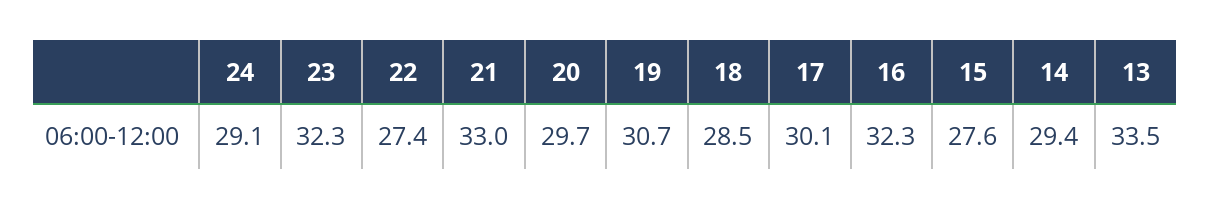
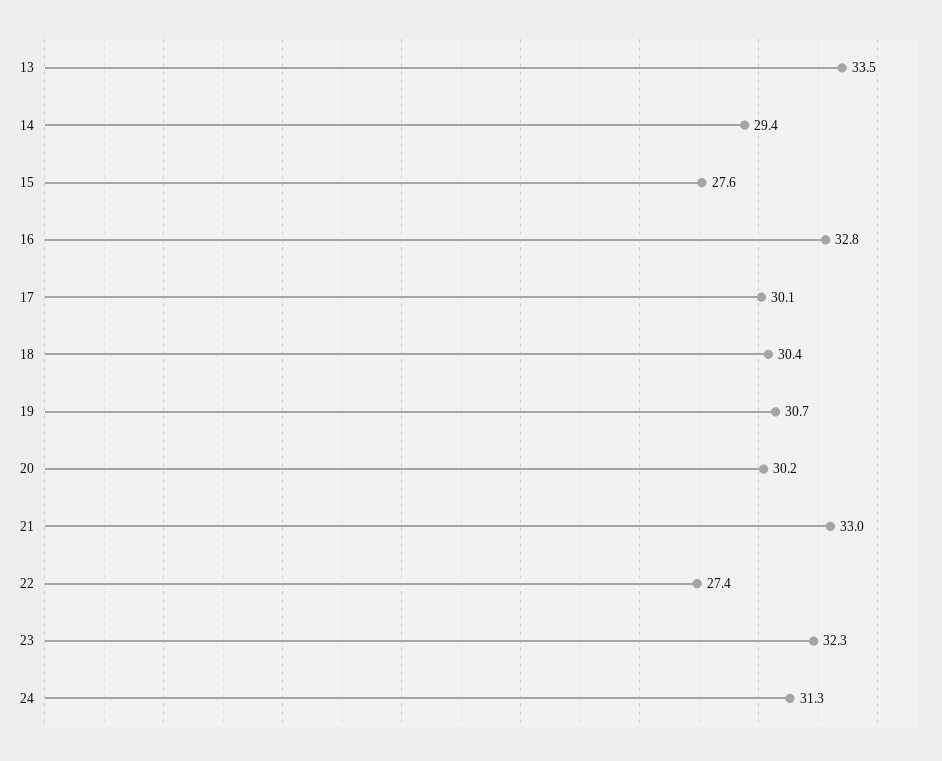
24: 29.1 -> 31.3
20: 29.7 -> 30.2
18: 28.5 -> 30.4
16: 32.3 -> 32.8

